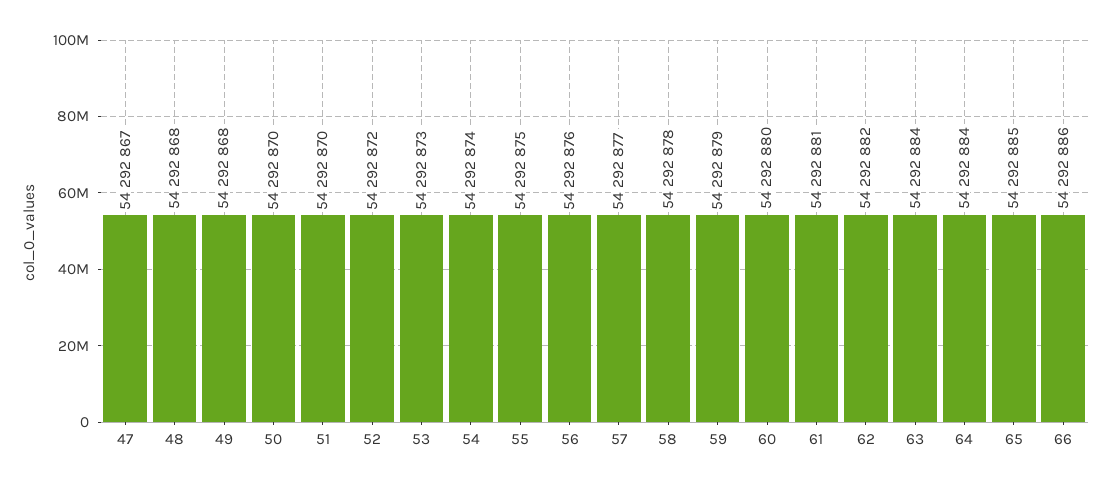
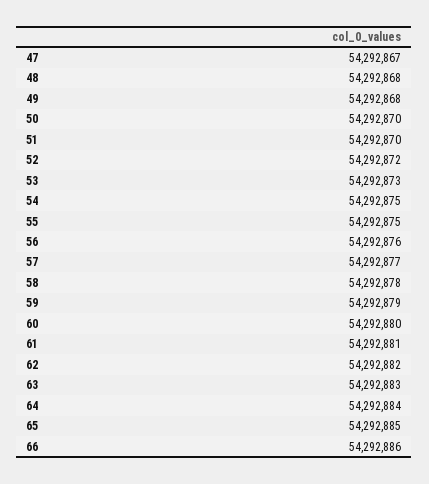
54: 54292874 -> 54292875
63: 54292884 -> 54292883

